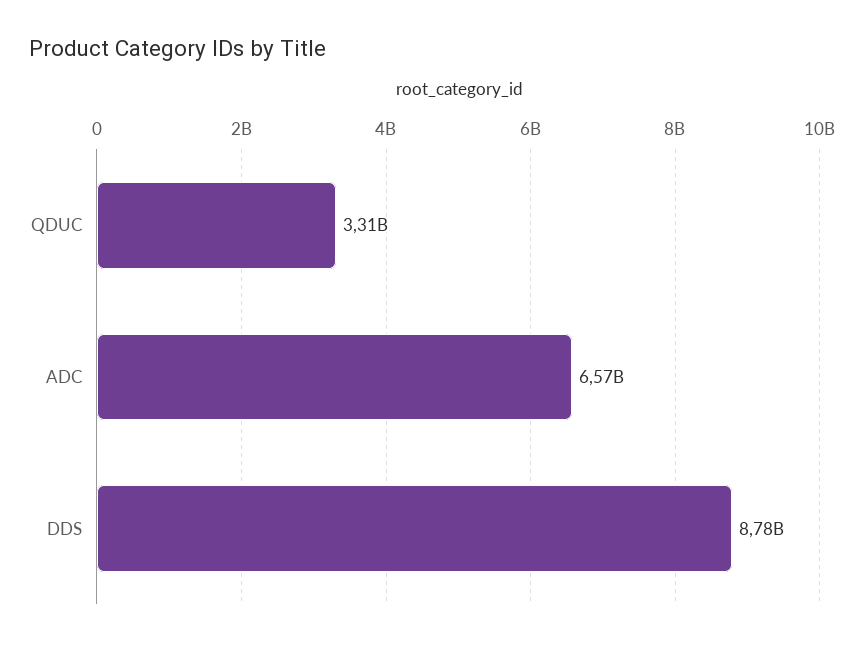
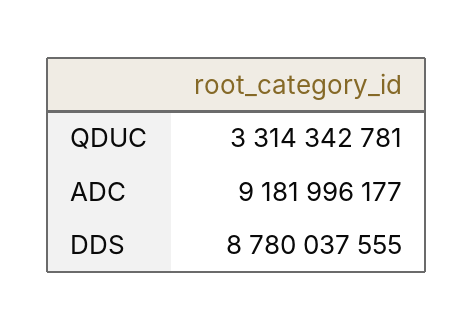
ADC: 6570000000 -> 9181996177

